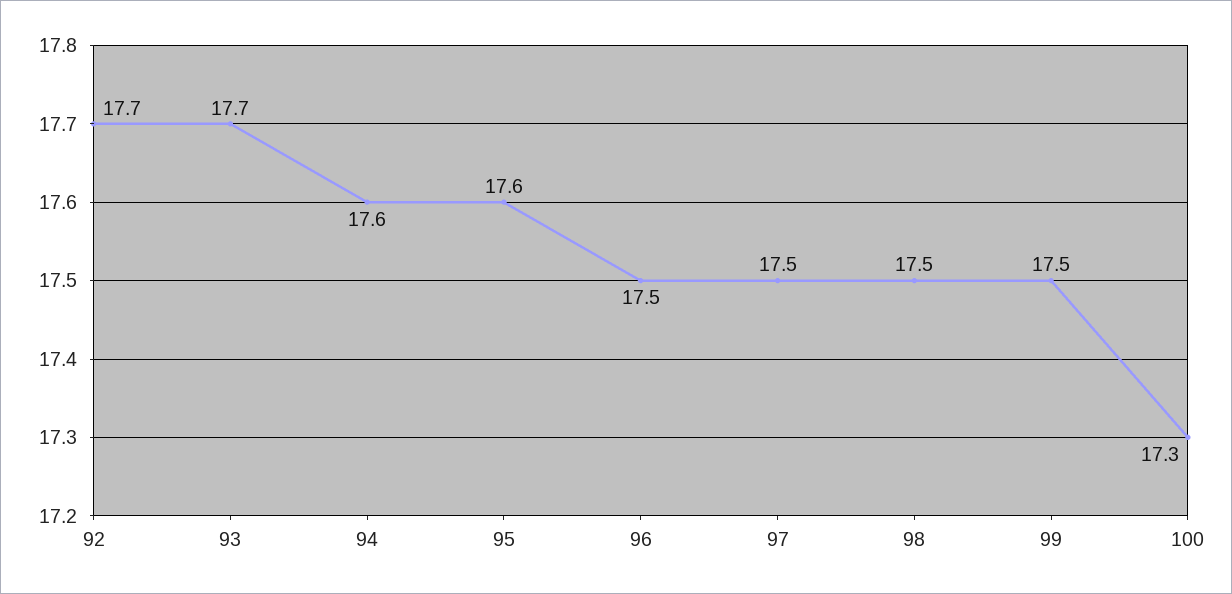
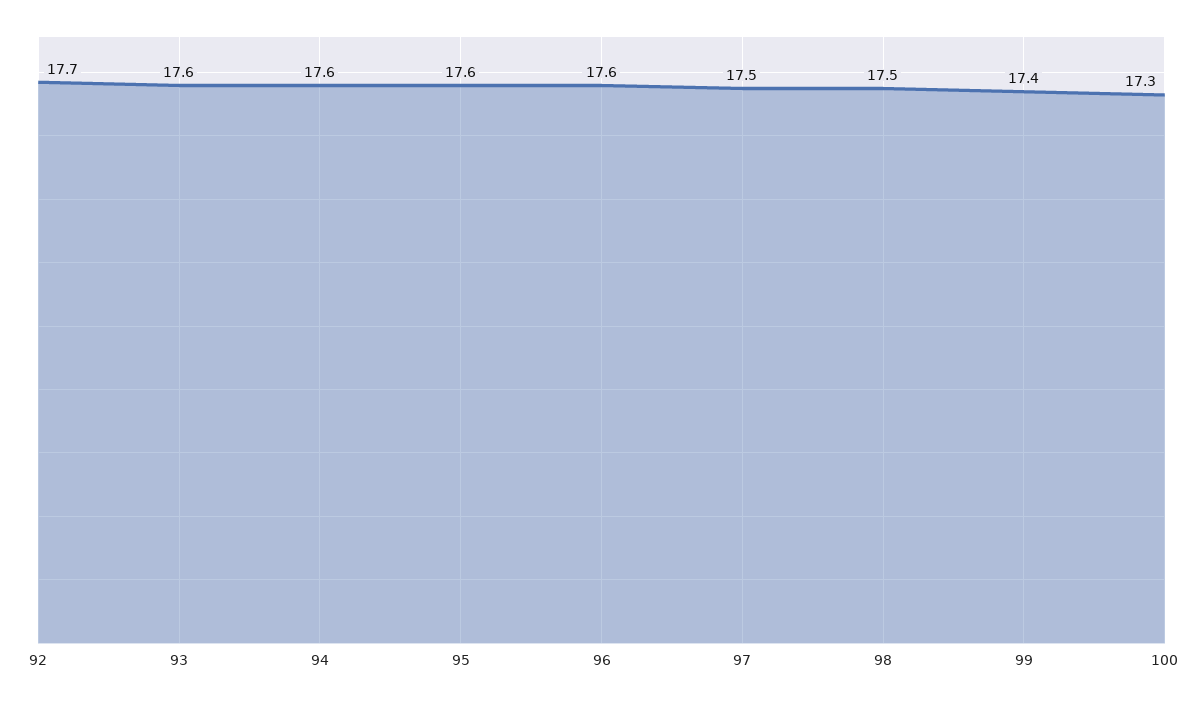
93: 17.7 -> 17.6
96: 17.5 -> 17.6
99: 17.5 -> 17.4

